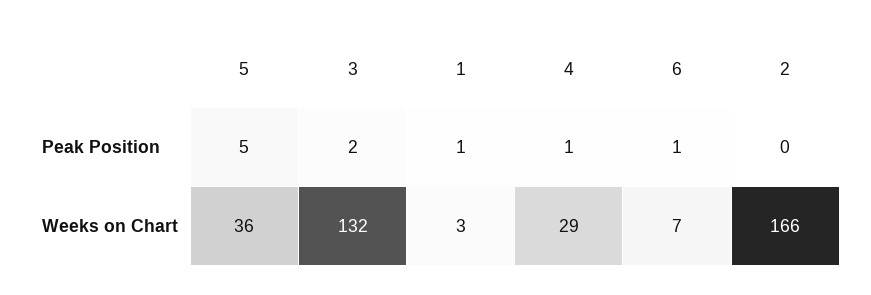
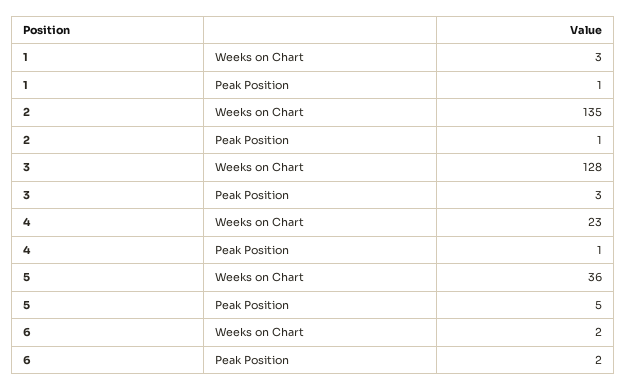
3, Peak Position: 2 -> 3
6, Peak Position: 1 -> 2
2, Peak Position: 0 -> 1
3, Weeks on Chart: 132 -> 128
4, Weeks on Chart: 29 -> 23
6, Weeks on Chart: 7 -> 2
2, Weeks on Chart: 166 -> 135

